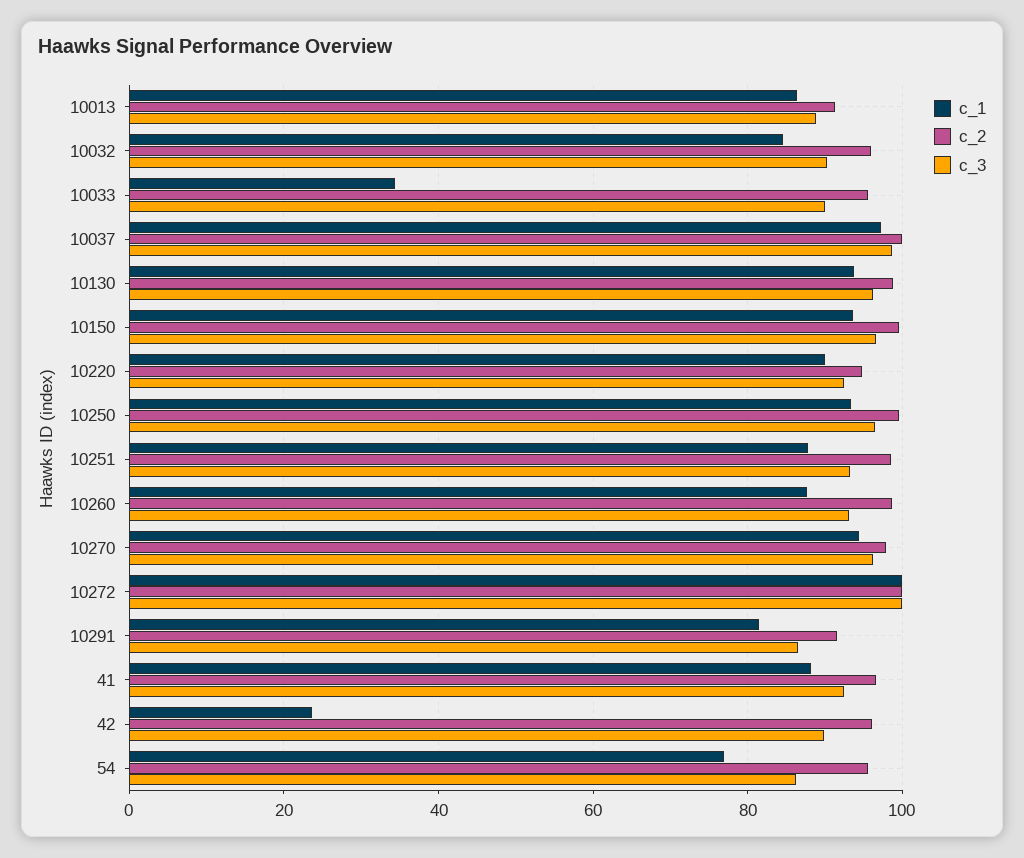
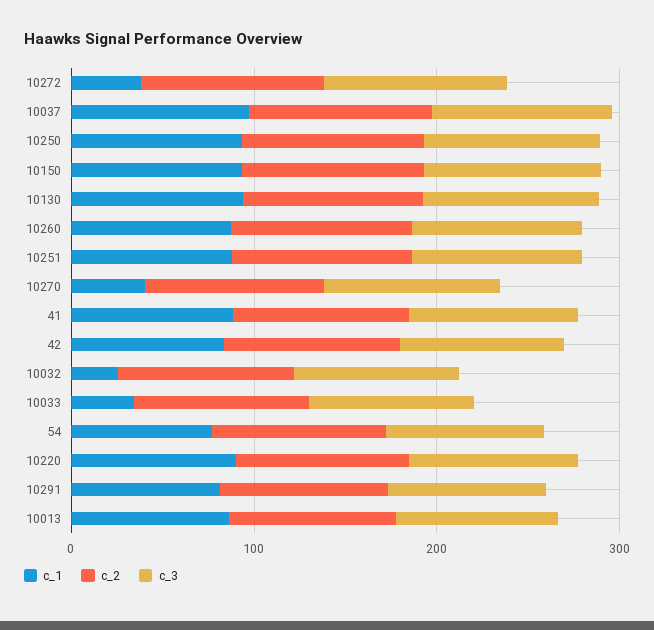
c_1, 10032: 84 -> 20
c_1, 10270: 94 -> 40
c_1, 10272: 100 -> 40
c_1, 42: 24 -> 80

